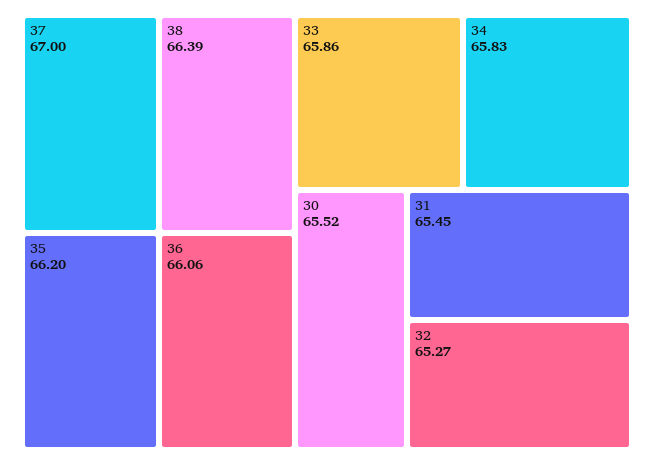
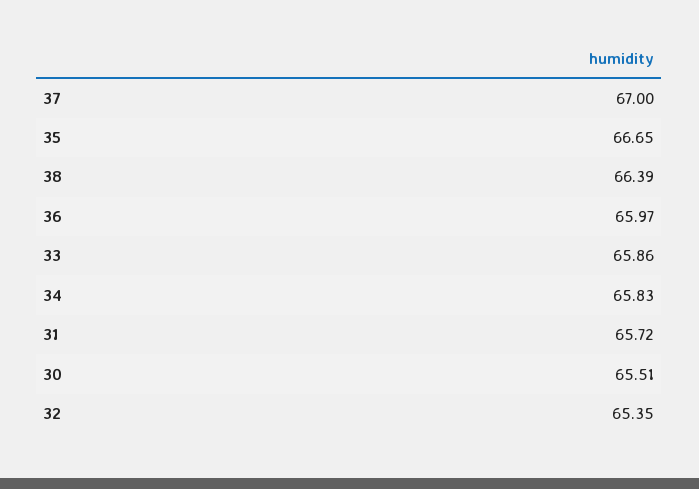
35: 66.2 -> 66.65
36: 66.06 -> 65.97
30: 65.52 -> 65.51
31: 65.45 -> 65.72
32: 65.27 -> 65.35

